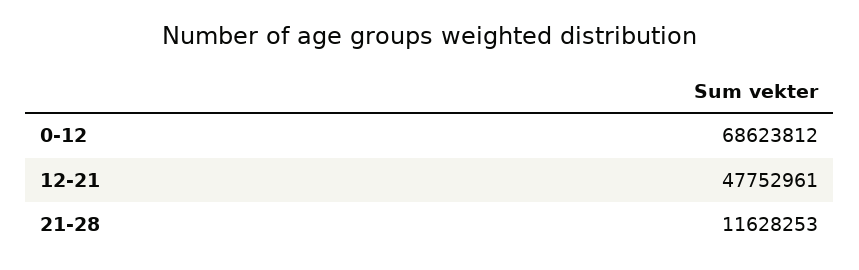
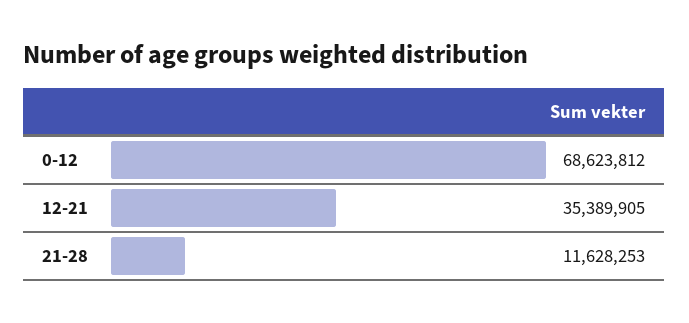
12-21: 47752961 -> 35389905

